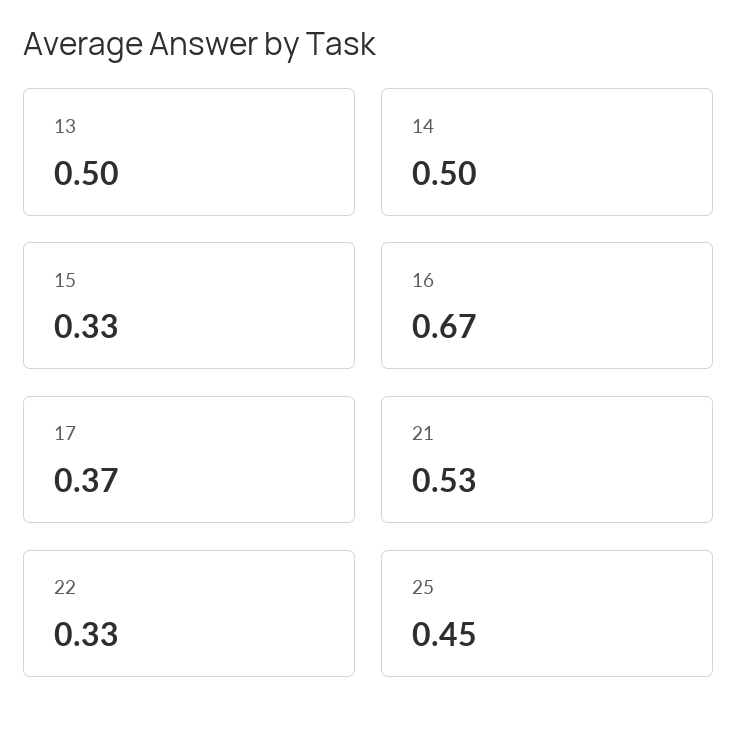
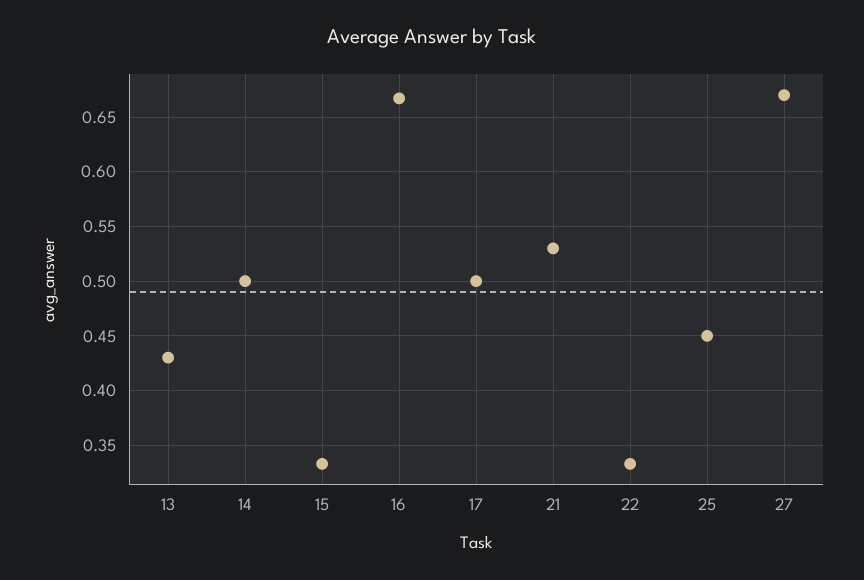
13: 0.5 -> 0.43
17: 0.37 -> 0.5
27: none -> 0.67

